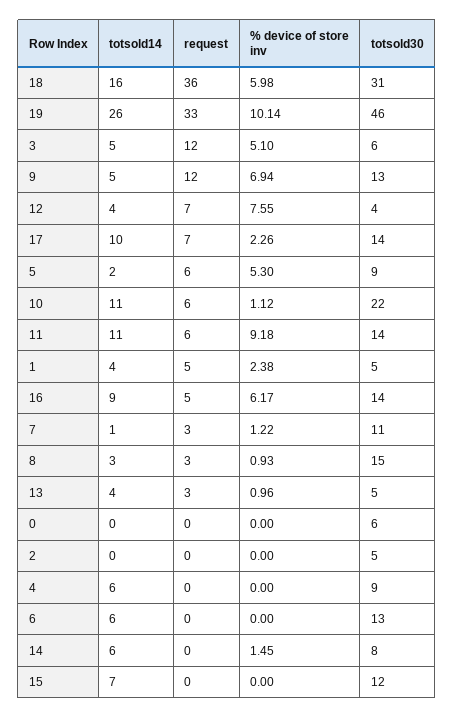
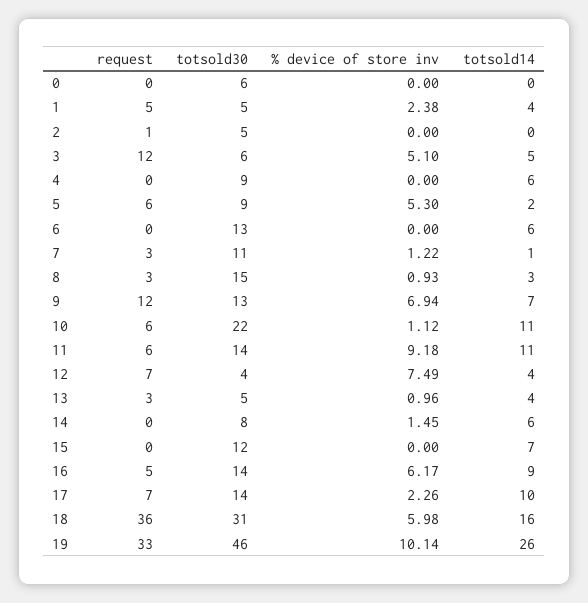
totsold14, 9: 5 -> 7
% device of store inv, 12: 7.55 -> 7.49
request, 2: 0 -> 1

